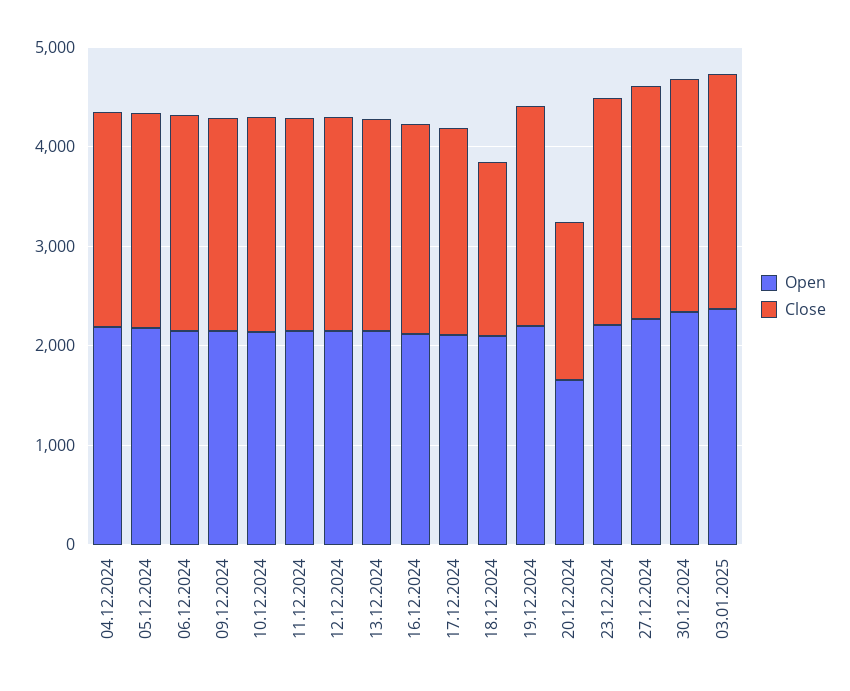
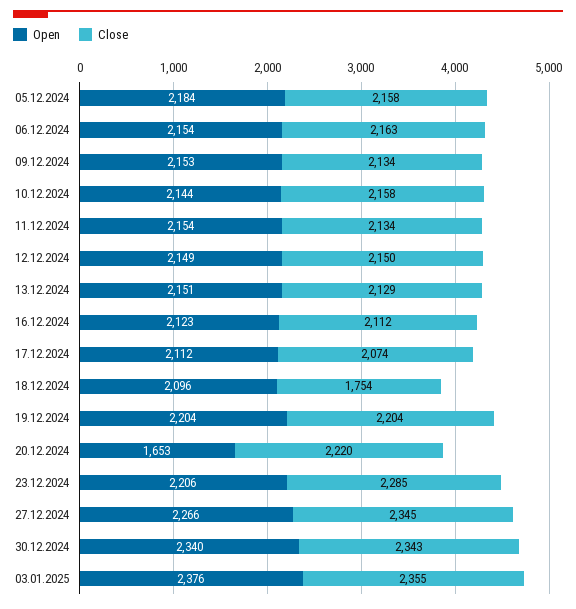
Open, 04.12.2024: 2200 -> none
Close, 04.12.2024: 2200 -> none
Close, 20.12.2024: 1600 -> 2220

